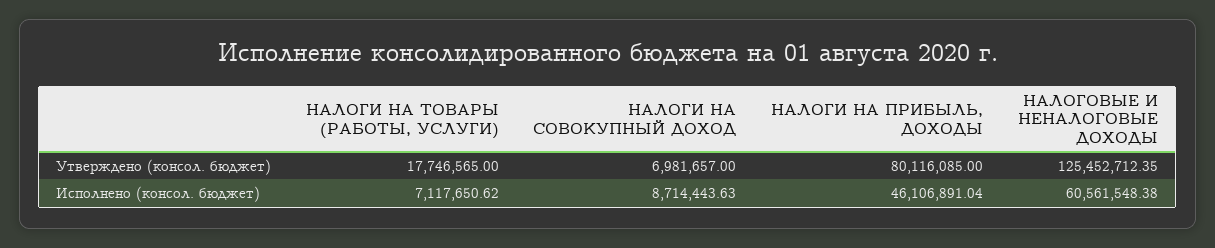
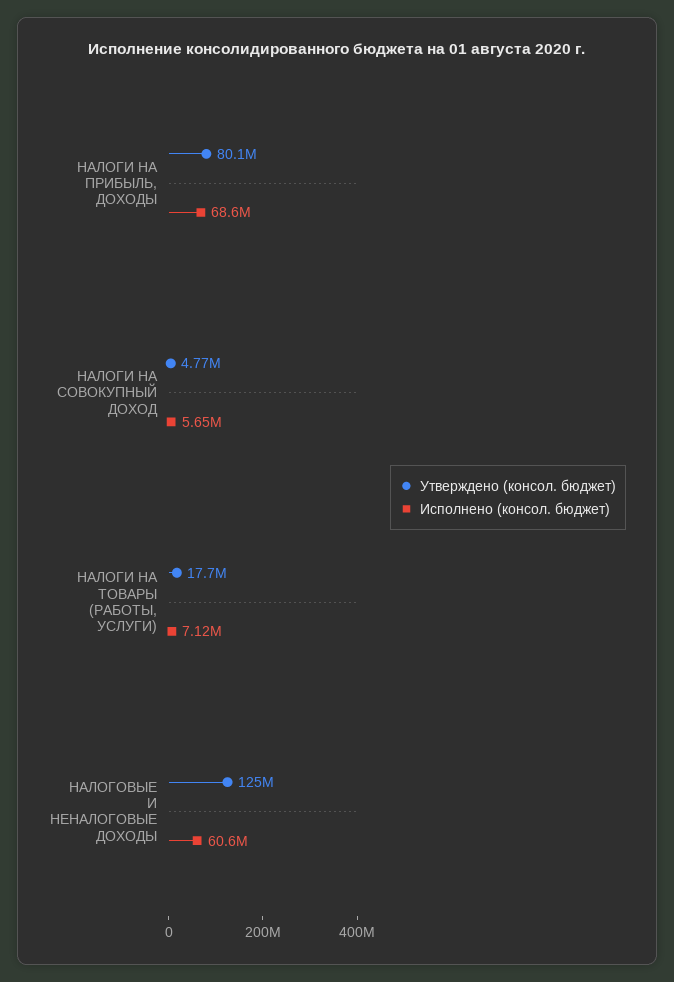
Утверждено (консол. бюджет), НАЛОГИ НА СОВОКУПНЫЙ ДОХОД: 6981657 -> 4770000
Исполнено (консол. бюджет), НАЛОГИ НА СОВОКУПНЫЙ ДОХОД: 8714443.63 -> 5650000
Исполнено (консол. бюджет), НАЛОГИ НА ПРИБЫЛЬ, ДОХОДЫ: 46106891.04 -> 68600000

